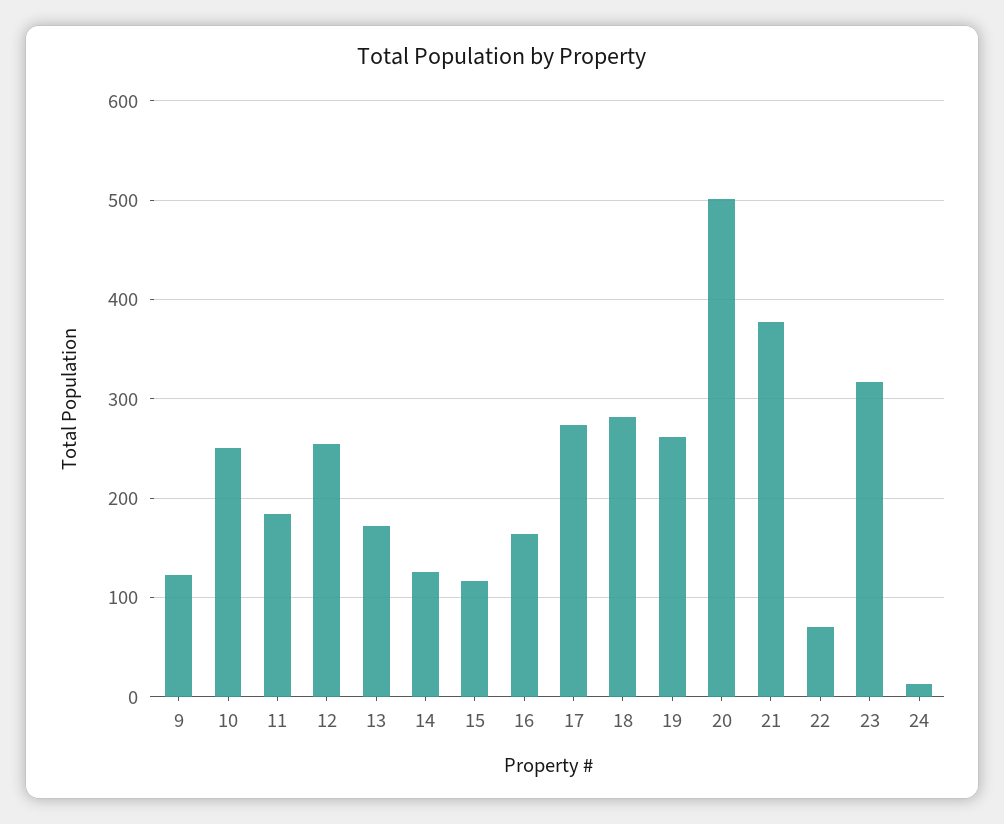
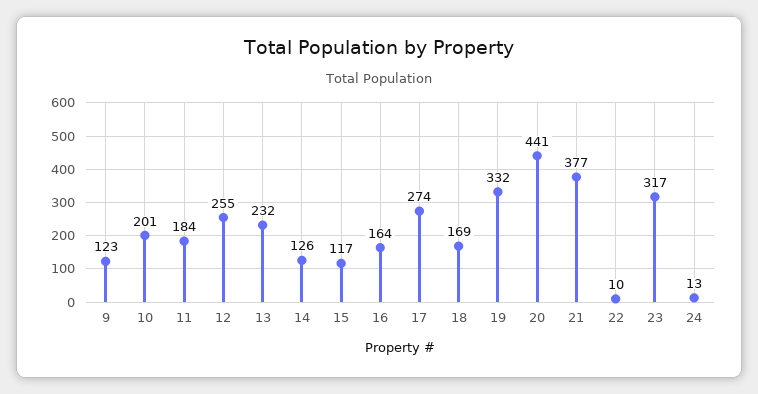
10: 250 -> 201
13: 170 -> 232
18: 280 -> 169
19: 260 -> 332
20: 500 -> 441
22: 70 -> 10

